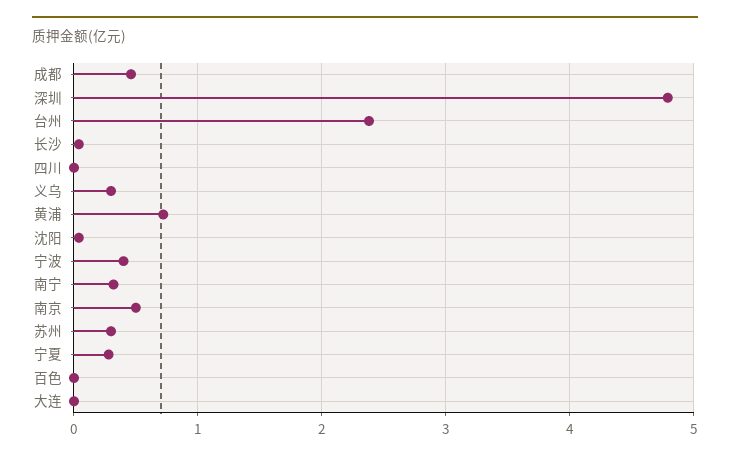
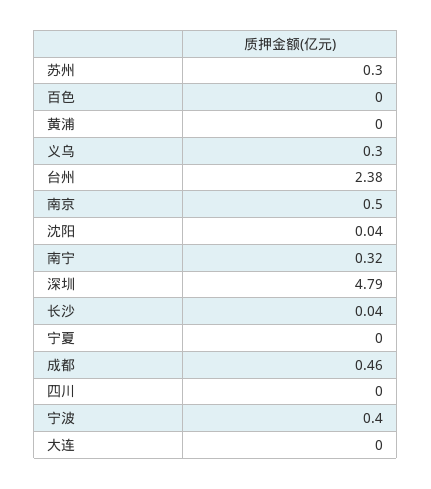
黄浦: 0.7 -> 0
宁夏: 0.3 -> 0

